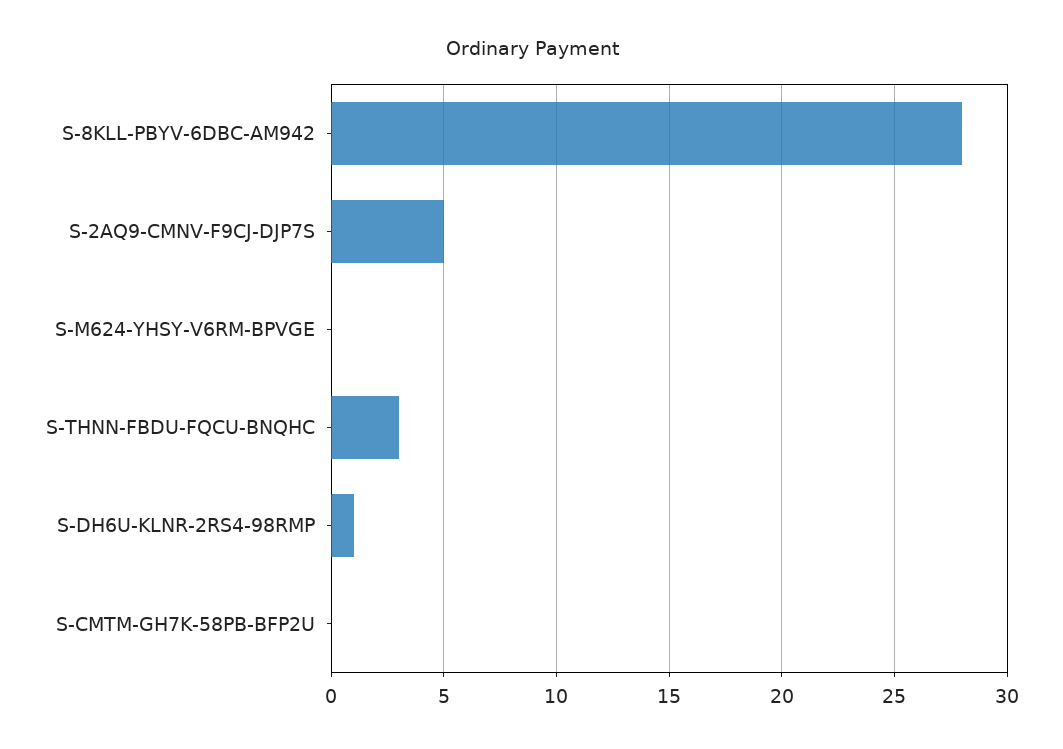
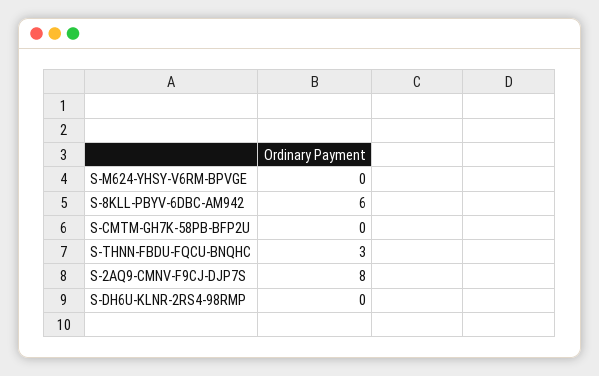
S-8KLL-PBYV-6DBC-AM942: 28 -> 6
S-2AQ9-CMNV-F9CJ-DJP7S: 5 -> 8
S-DH6U-KLNR-2RS4-98RMP: 1 -> 0

